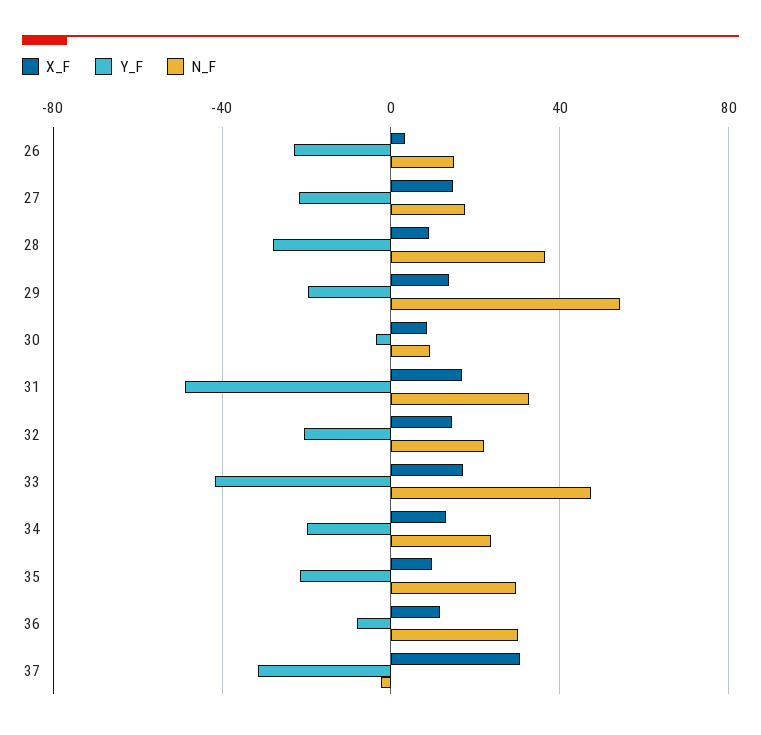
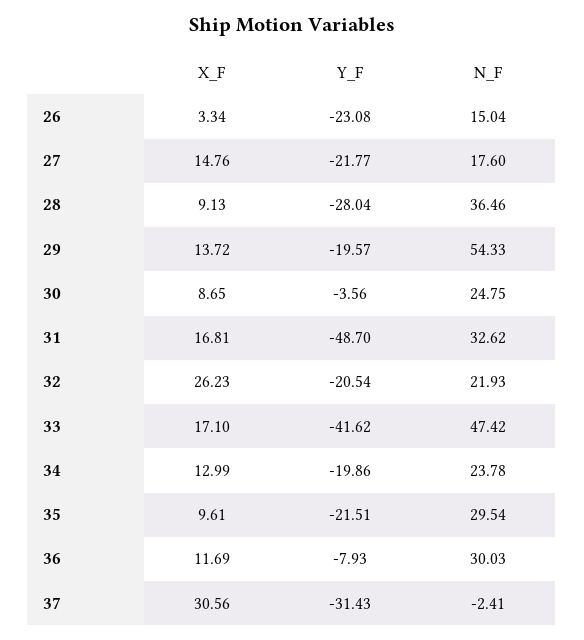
N_F, 30: 10 -> 24.75
X_F, 32: 15 -> 26.23

